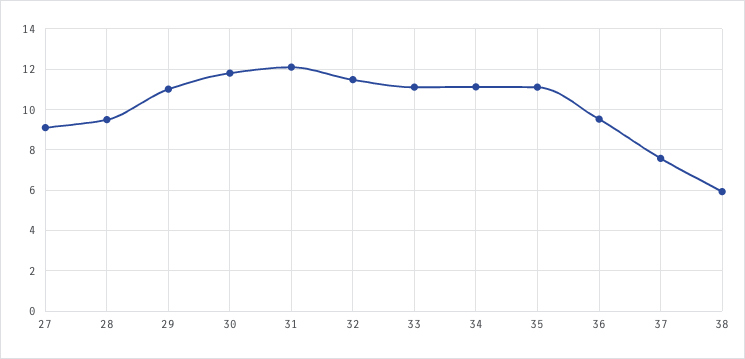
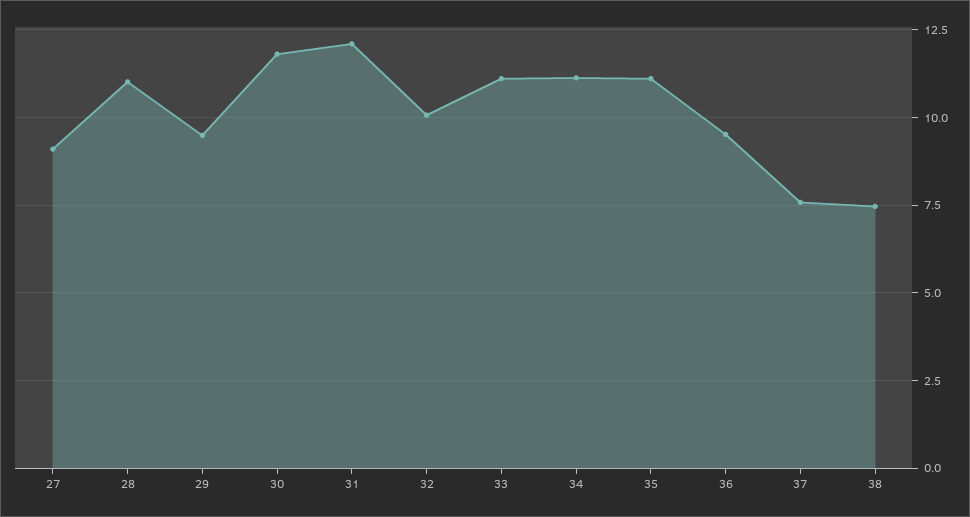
28: 9.5 -> 11
29: 11 -> 9.5
32: 11.5 -> 10
38: 6 -> 7.5

